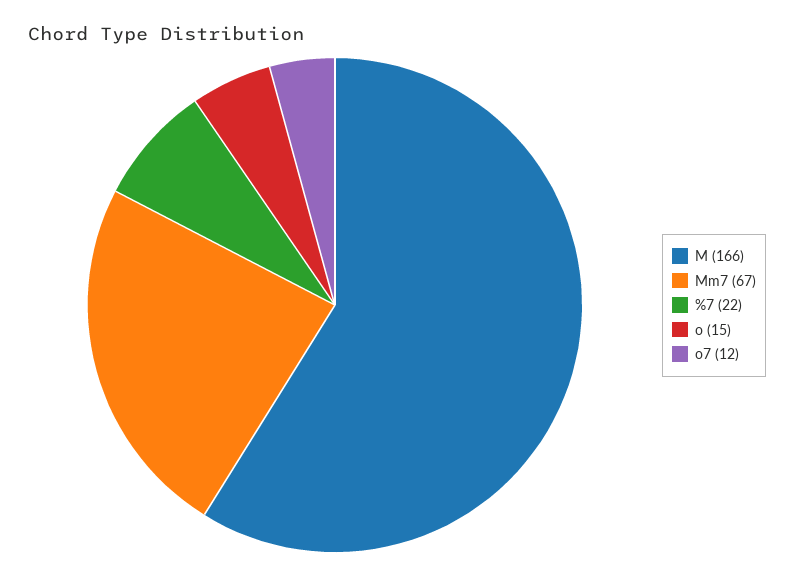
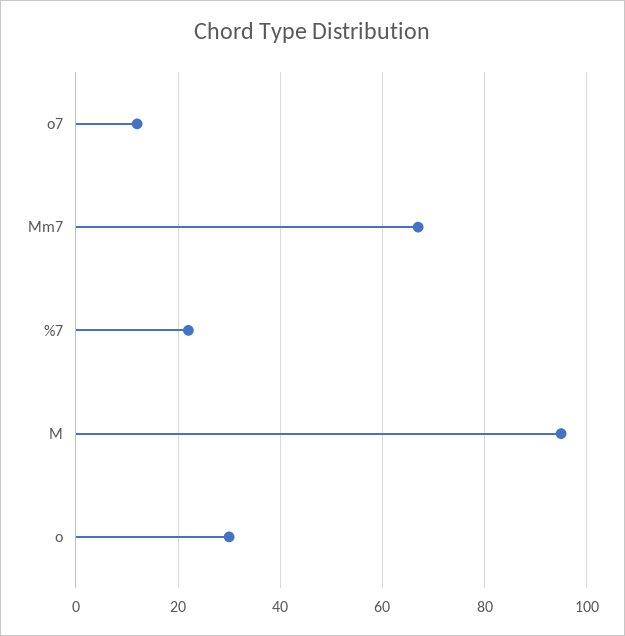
M: 166 -> 95
o: 15 -> 30

